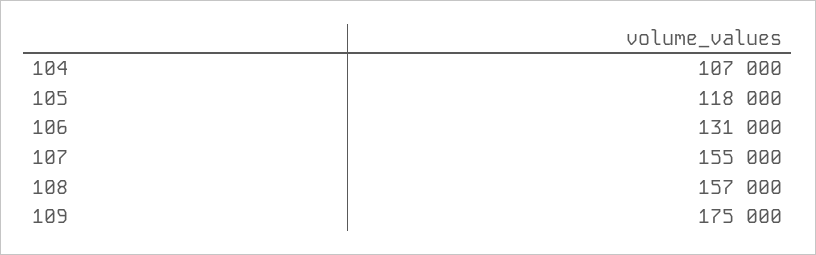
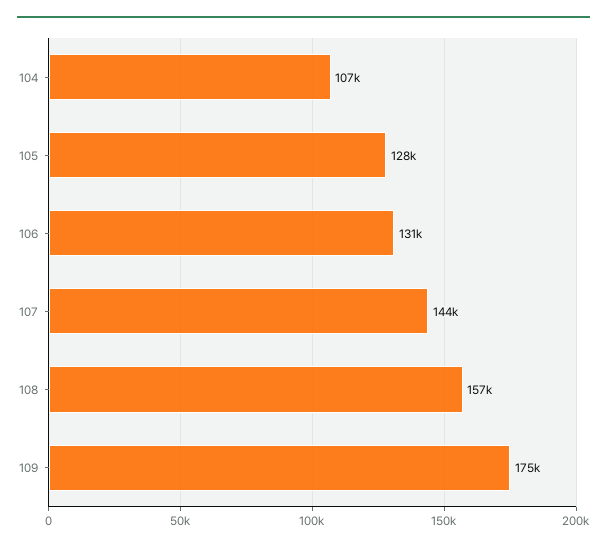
105: 118000 -> 128000
107: 155000 -> 144000

